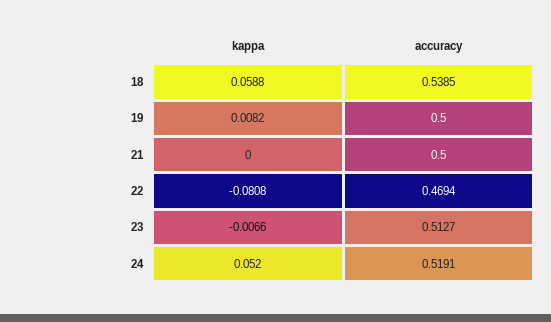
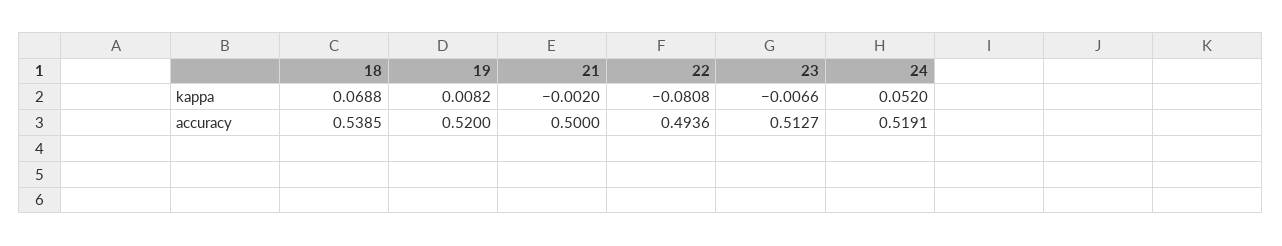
kappa, 18: 0.0588 -> 0.0688
accuracy, 19: 0.5 -> 0.52
kappa, 21: 0 -> -0.002
accuracy, 22: 0.4694 -> 0.4936

